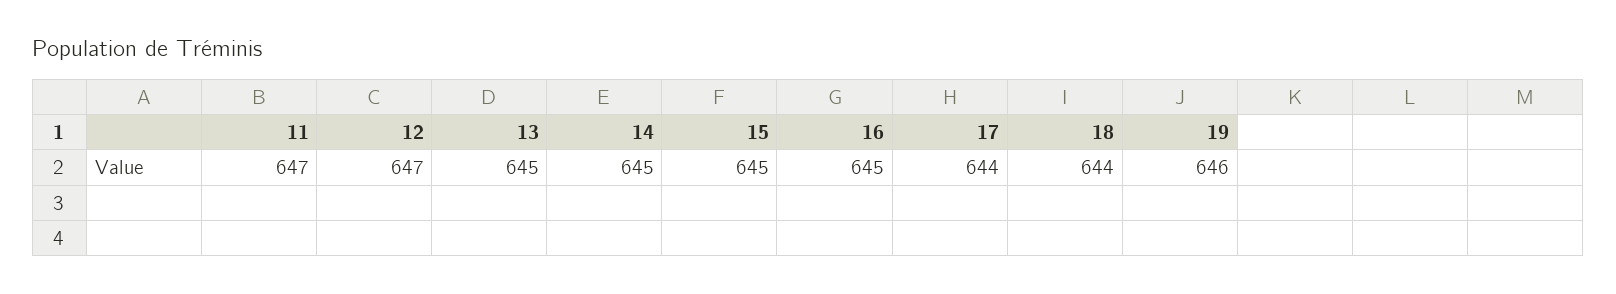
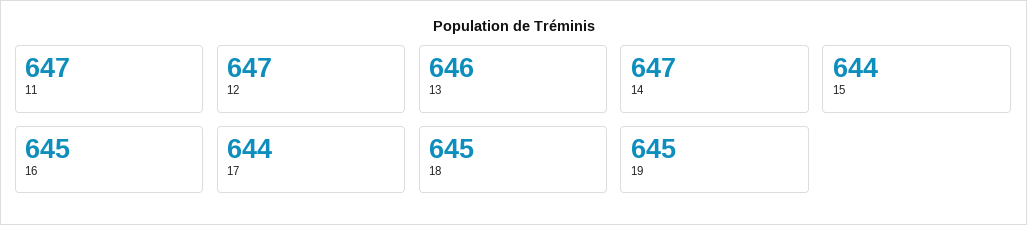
13: 645 -> 646
14: 645 -> 647
15: 645 -> 644
18: 644 -> 645
19: 646 -> 645

